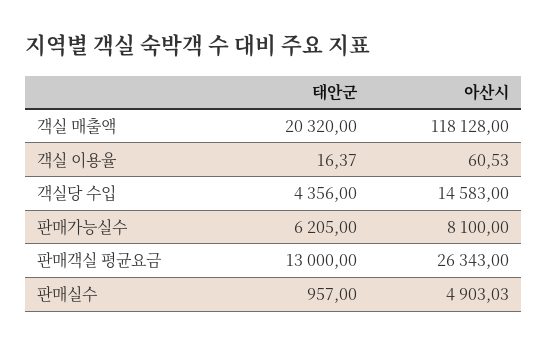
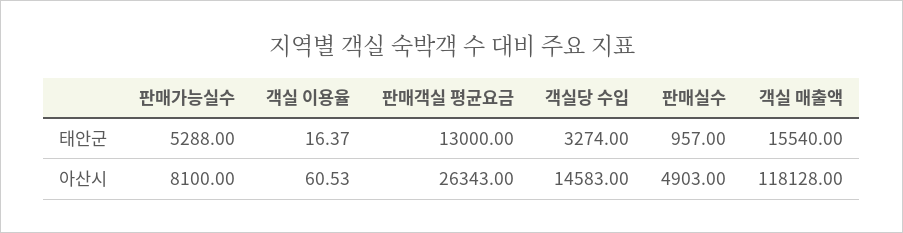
태안군, 객실 매출액: 20320 -> 15540
태안군, 객실당 수입: 4356 -> 3274
태안군, 판매가능실수: 6205 -> 5288
아산시, 판매실수: 4903.03 -> 4903

